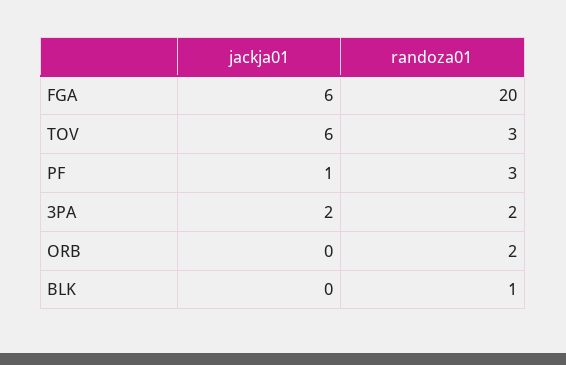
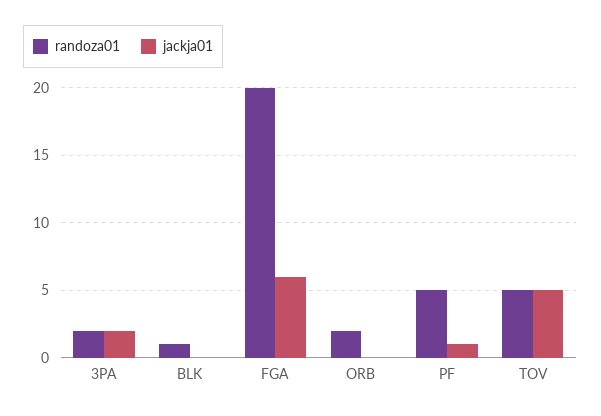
jackja01, TOV: 6 -> 5
randoza01, TOV: 3 -> 5
randoza01, PF: 3 -> 5

